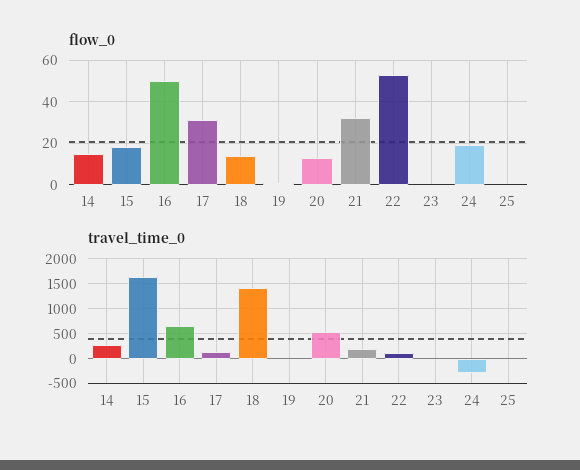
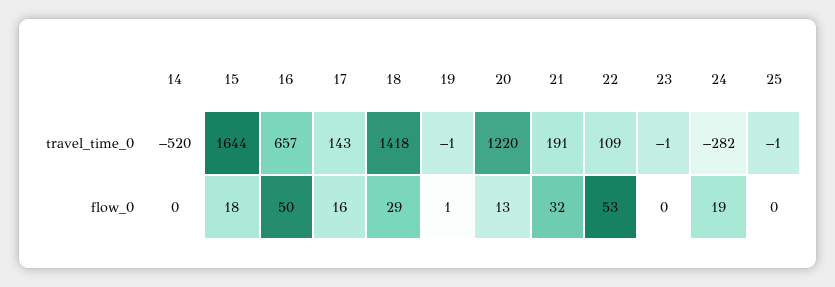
flow_0, 14: 15 -> 0
flow_0, 17: 30 -> 16
flow_0, 18: 15 -> 29
travel_time_0, 14: 250 -> -520
travel_time_0, 20: 500 -> 1220

